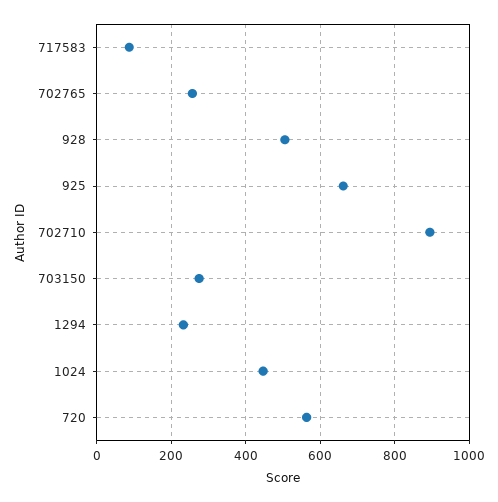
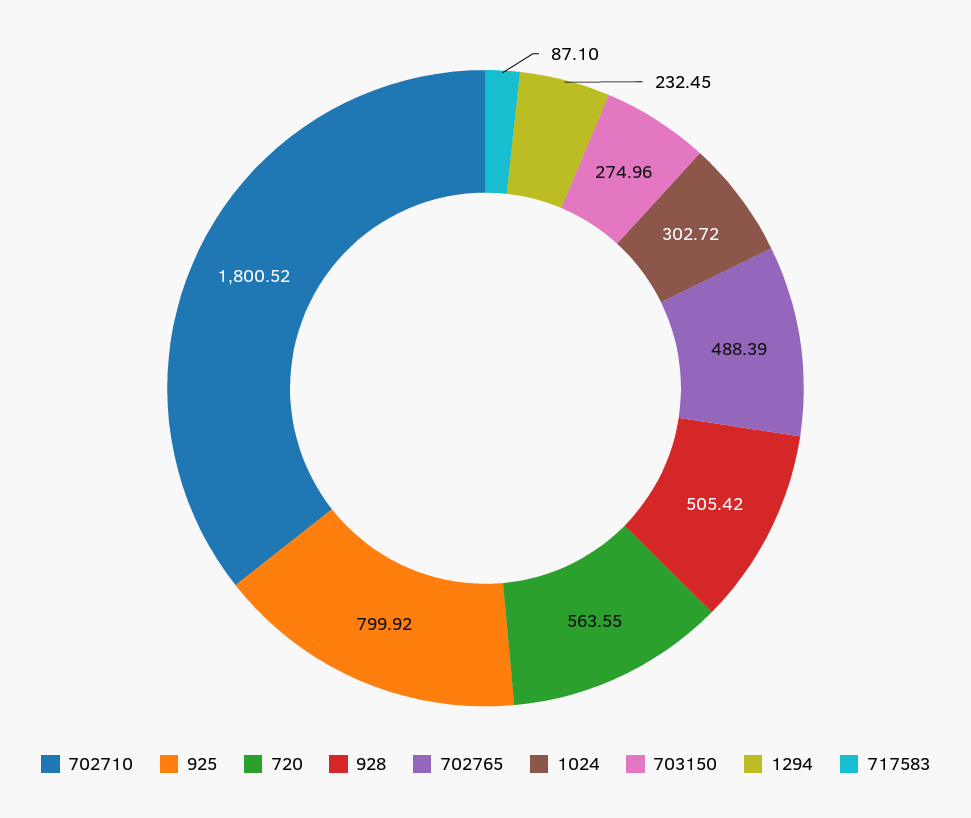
702765: 260 -> 488.39
925: 660 -> 799.92
702710: 900 -> 1800.52
1024: 440 -> 302.72

